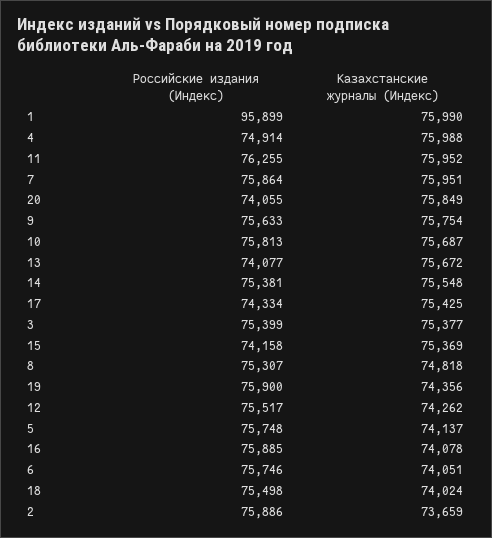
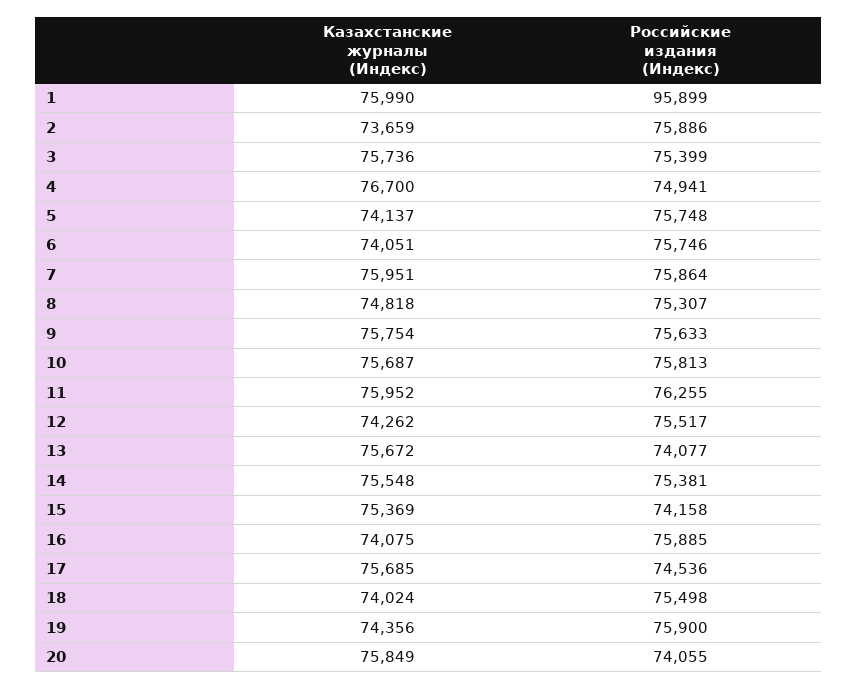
Российские издания (Индекс), 4: 74914 -> 74941
Казахстанские журналы (Индекс), 4: 75988 -> 76700
Российские издания (Индекс), 17: 74334 -> 74536
Казахстанские журналы (Индекс), 17: 75425 -> 75685
Казахстанские журналы (Индекс), 3: 75377 -> 75736
Казахстанские журналы (Индекс), 16: 74078 -> 74075

